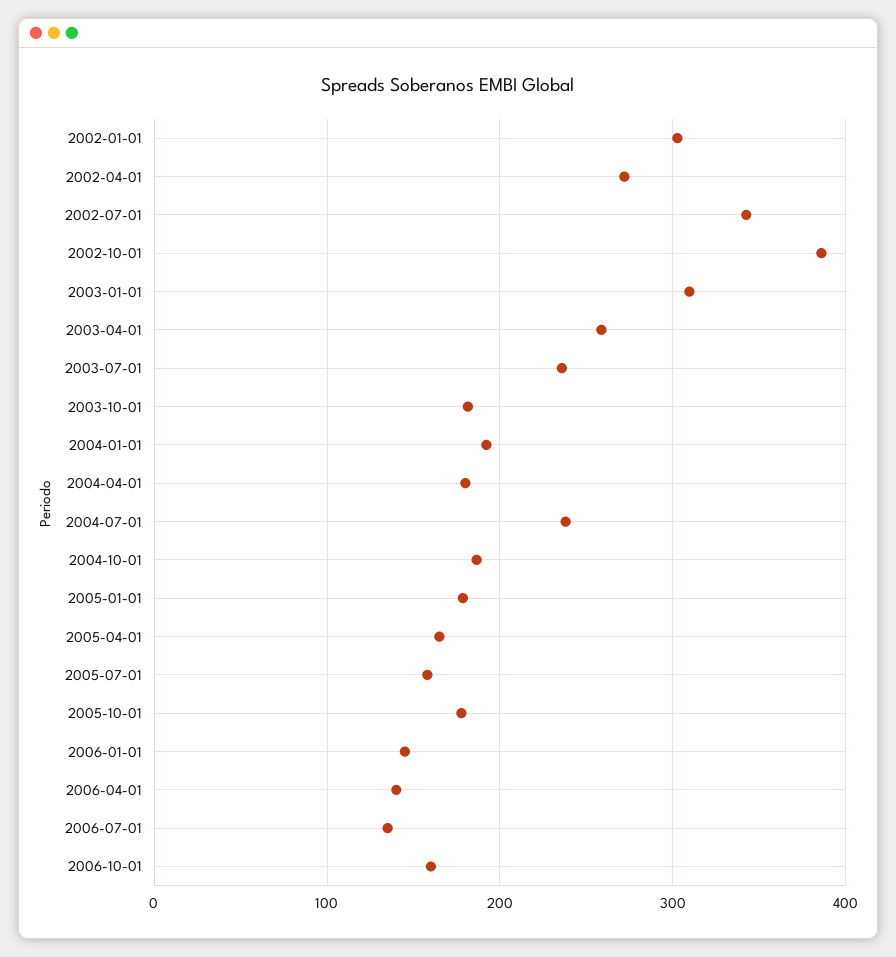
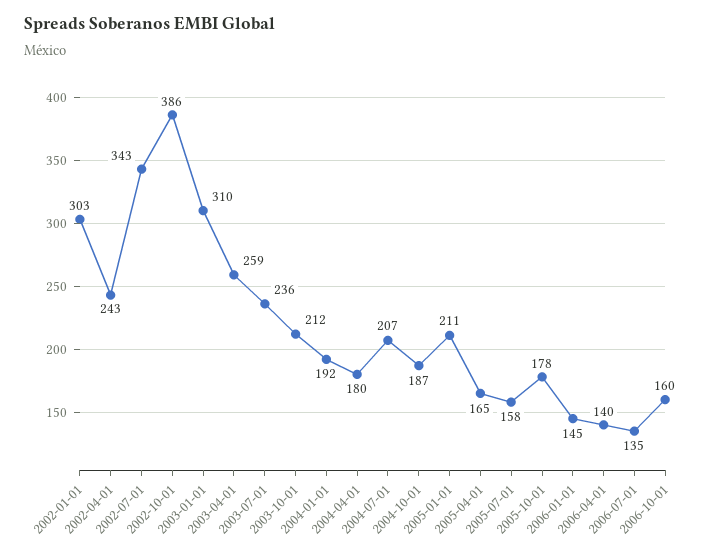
2002-04-01: 270 -> 243
2003-10-01: 180 -> 212
2004-07-01: 240 -> 207
2005-01-01: 180 -> 211

